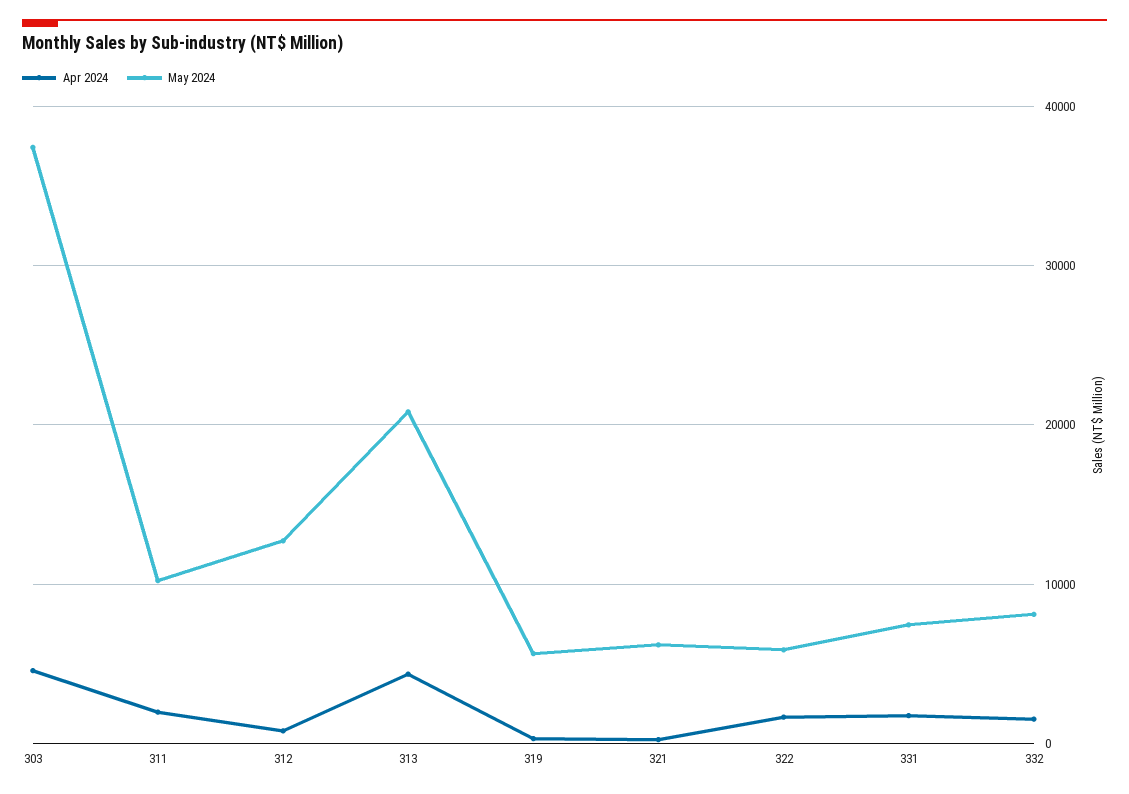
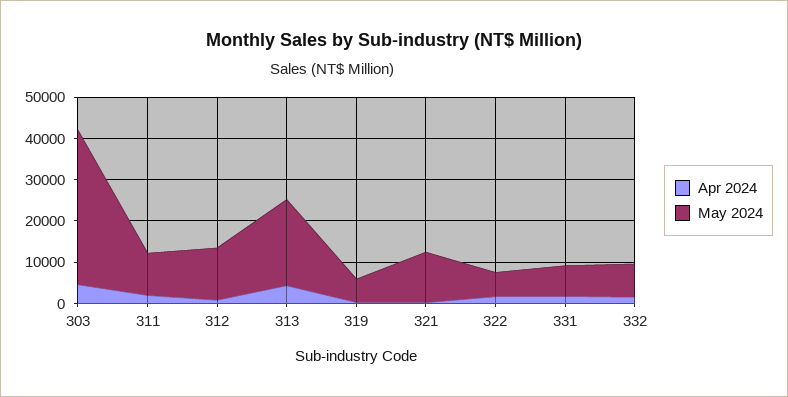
May 2024, 321: 6000 -> 12000

